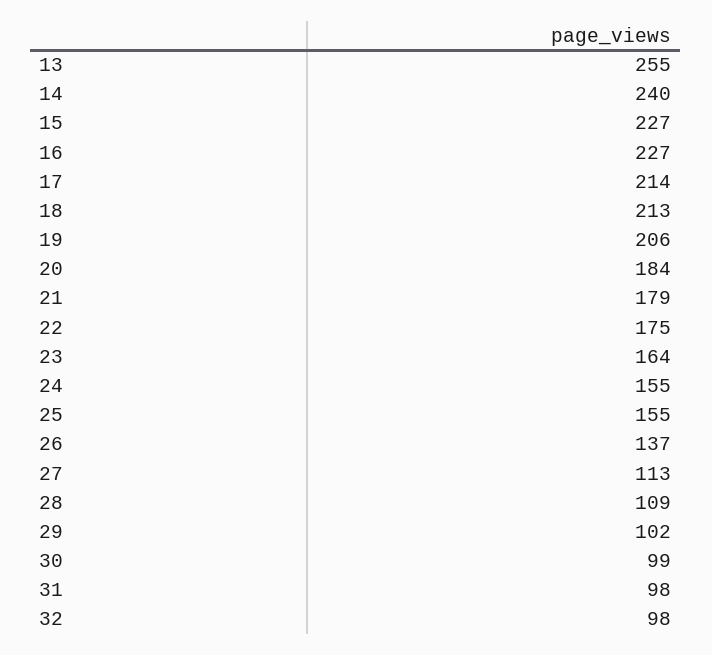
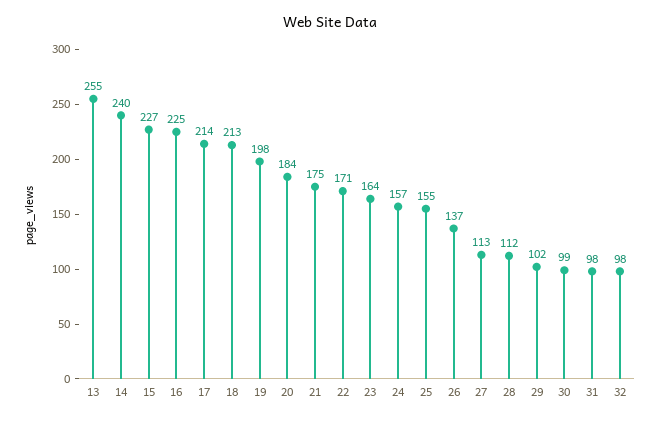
16: 227 -> 225
19: 206 -> 198
21: 179 -> 175
22: 175 -> 171
24: 155 -> 157
28: 109 -> 112

